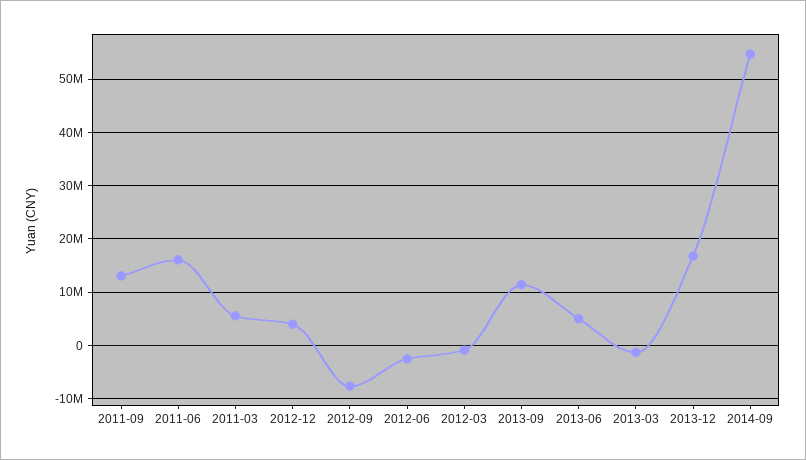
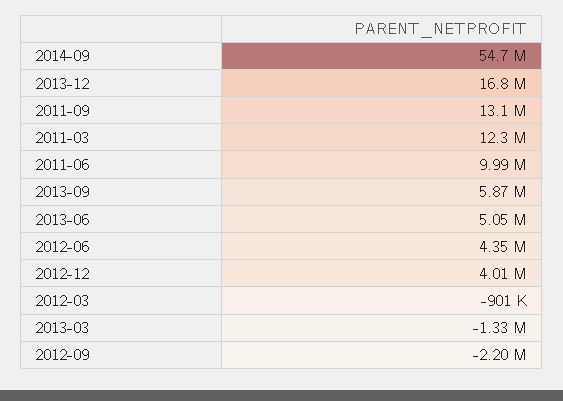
2011-06: 16000000 -> 9990000
2011-03: 6000000 -> 12300000
2012-09: -8000000 -> -2200000
2012-06: -2000000 -> 4350000
2013-09: 12000000 -> 5870000

